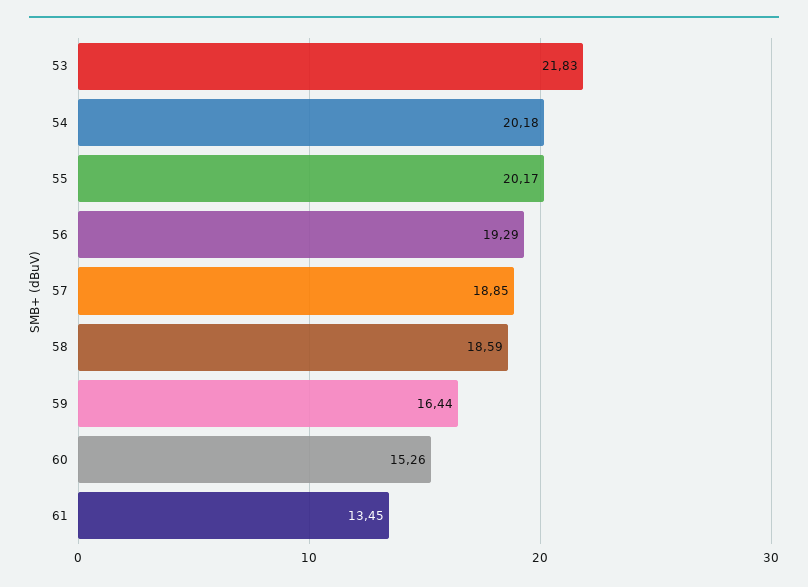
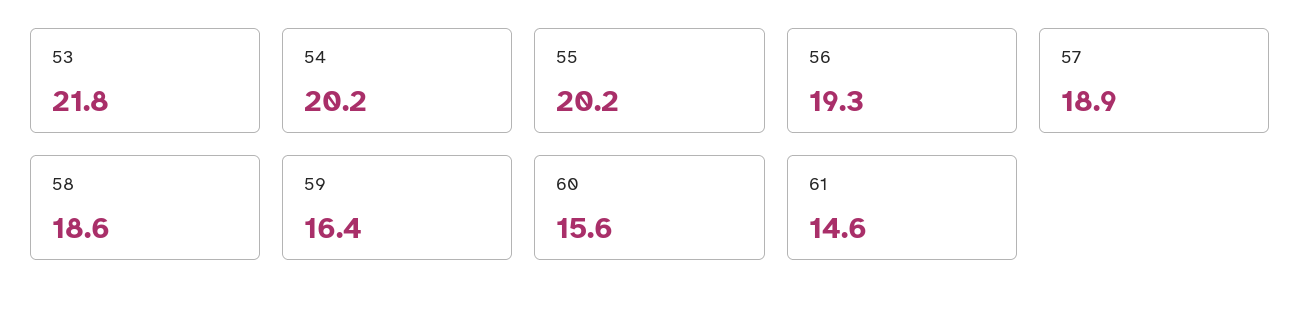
60: 15.26 -> 15.6
61: 13.45 -> 14.6

